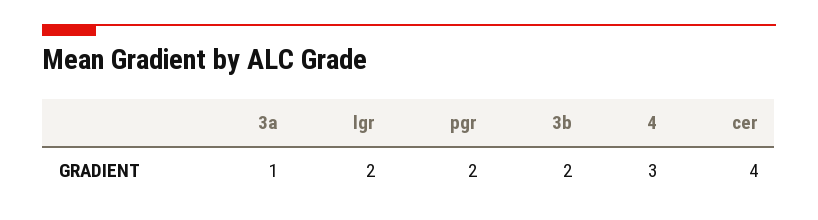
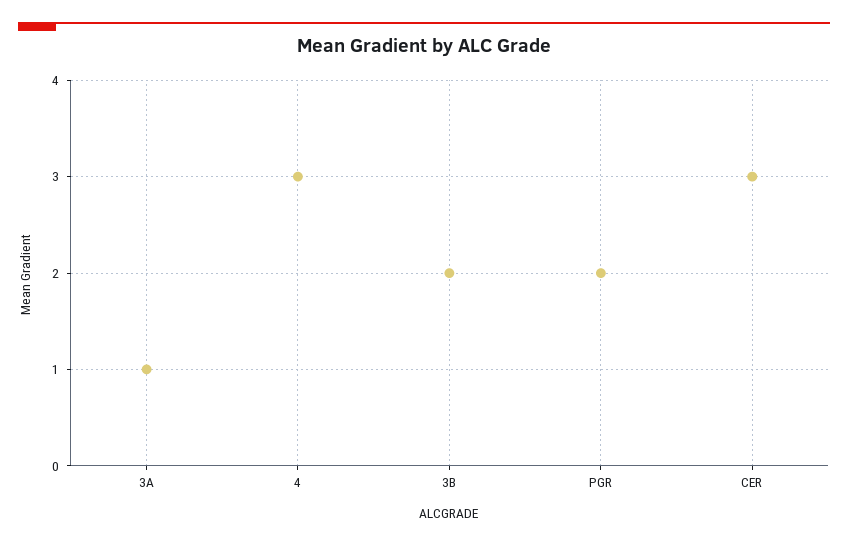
lgr: 2 -> none
cer: 4 -> 3

